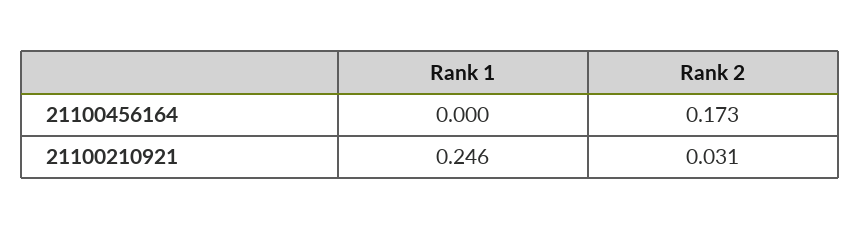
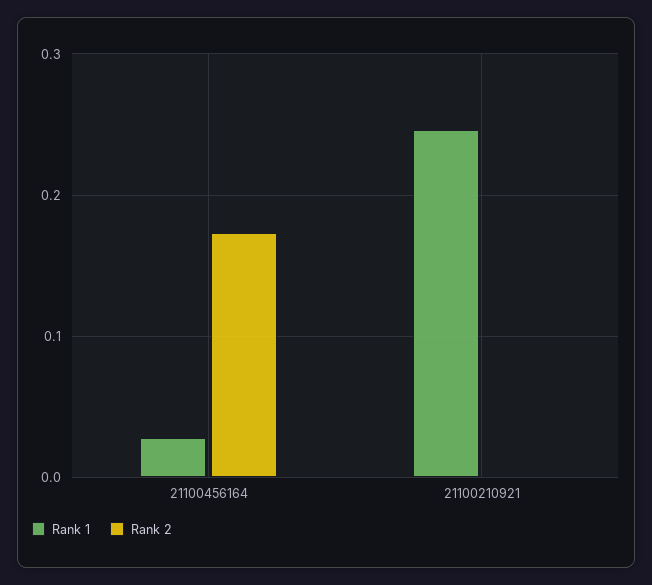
Rank 1, 21100456164: 0 -> 0.03
Rank 2, 21100210921: 0.031 -> 0

